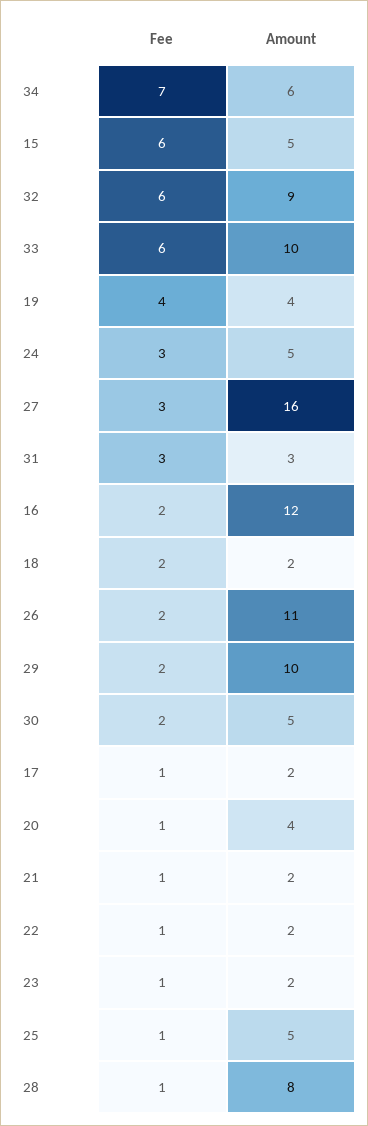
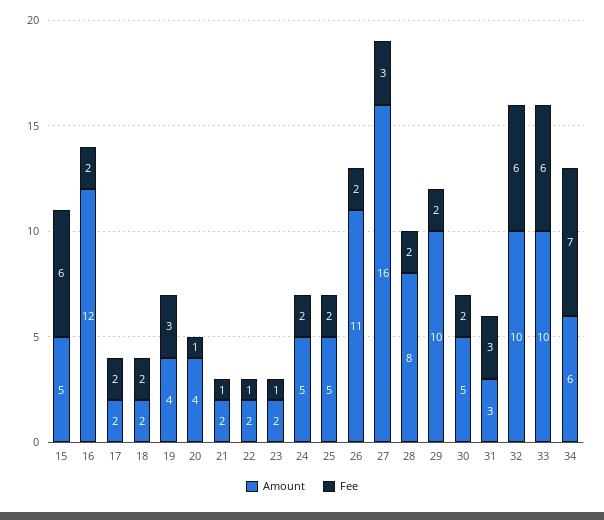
Amount, 32: 9 -> 10
Fee, 19: 4 -> 3
Fee, 24: 3 -> 2
Fee, 17: 1 -> 2
Fee, 25: 1 -> 2
Fee, 28: 1 -> 2

